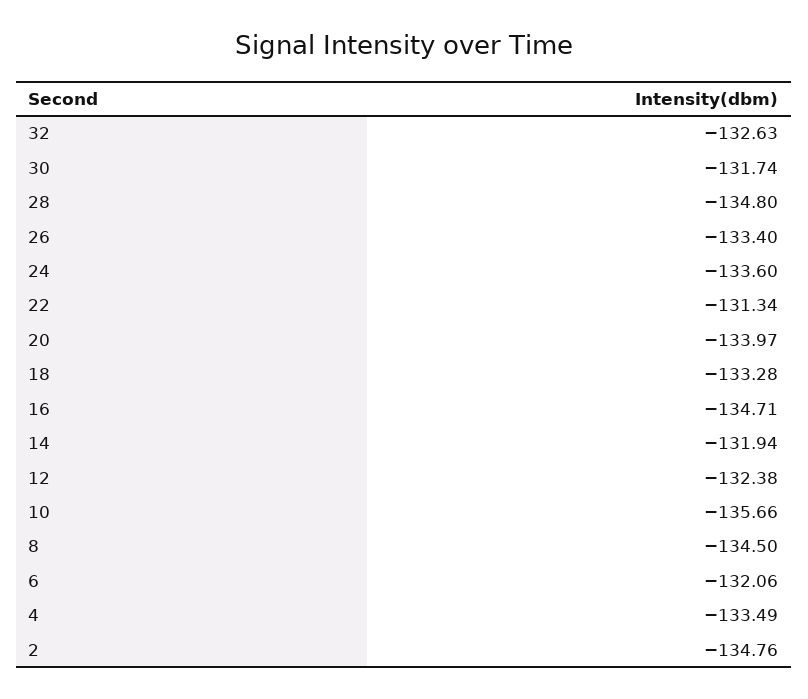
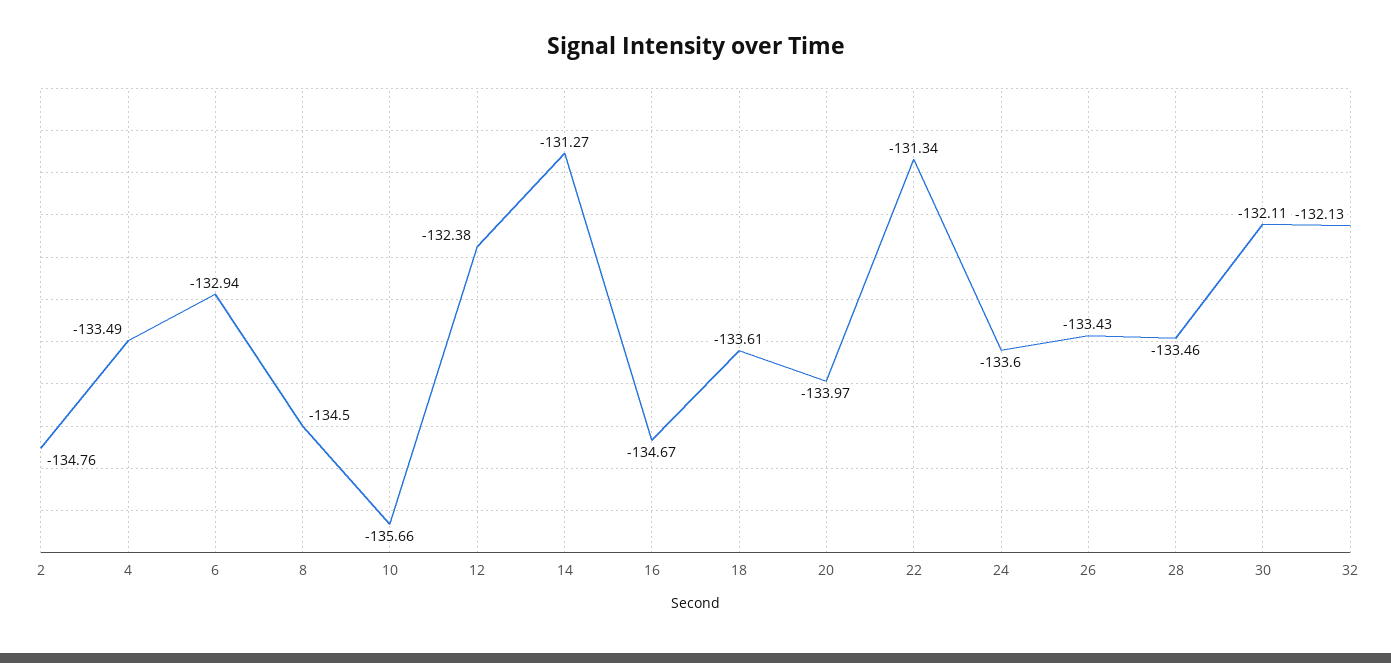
32: -132.63 -> -132.13
30: -131.74 -> -132.11
28: -134.8 -> -133.46
26: -133.4 -> -133.43
18: -133.28 -> -133.61
16: -134.71 -> -134.67
14: -131.94 -> -131.27
6: -132.06 -> -132.94

